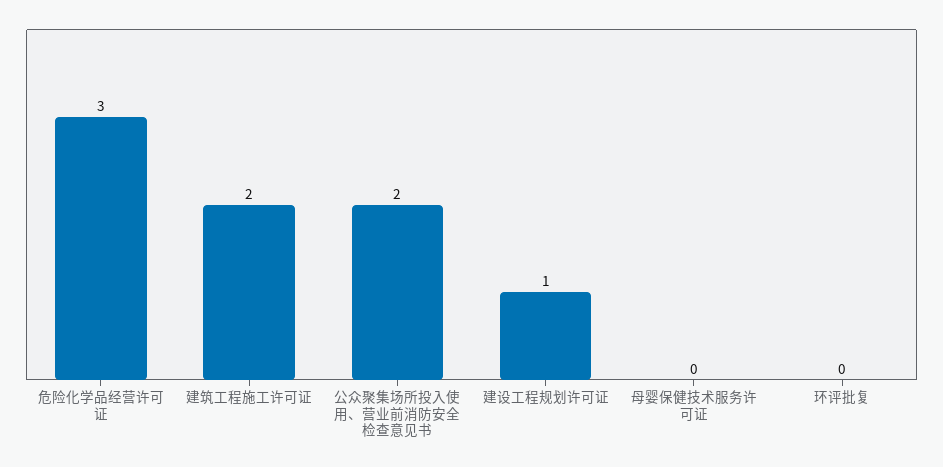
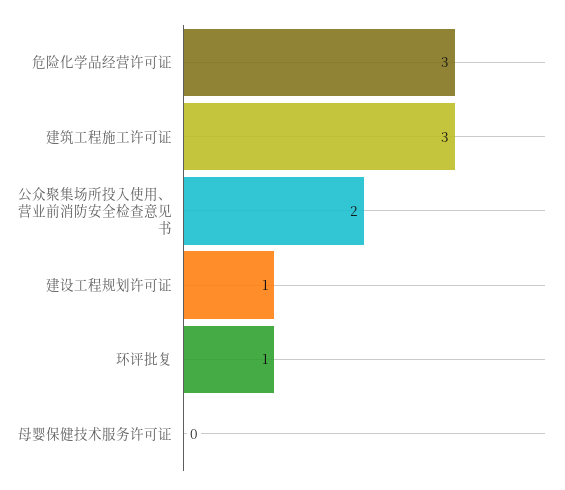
建筑工程施工许可证: 2 -> 3
环评批复: 0 -> 1

